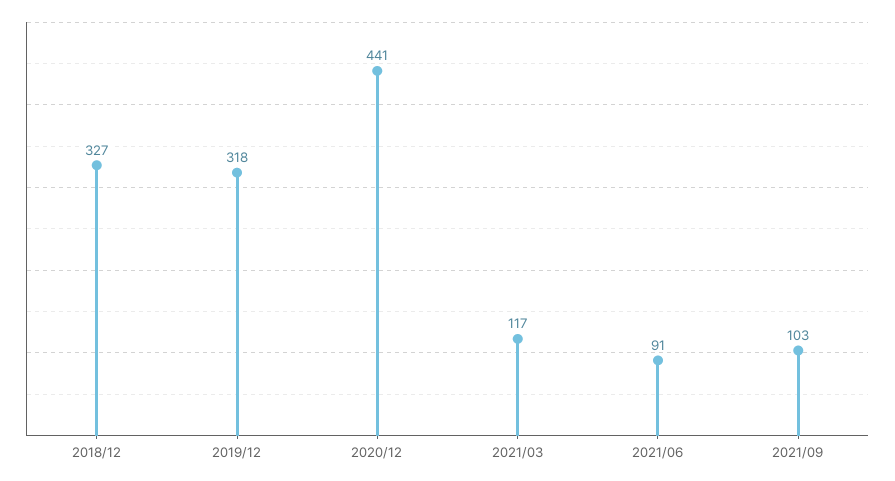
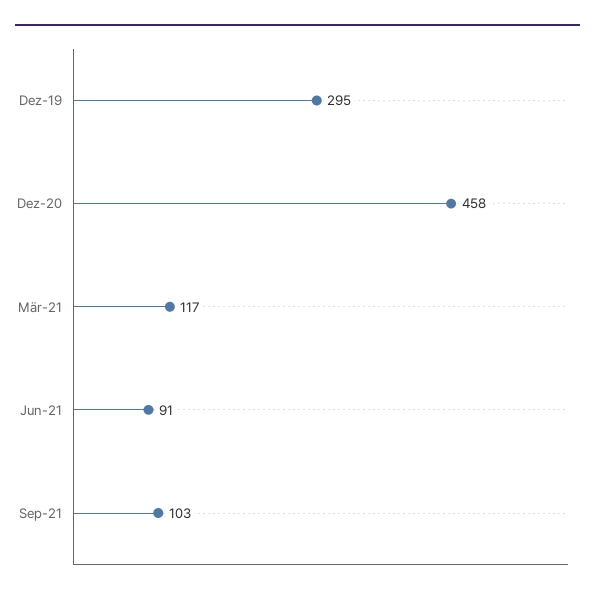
2018/12: 327 -> none
2019/12: 318 -> 295
2020/12: 441 -> 458

